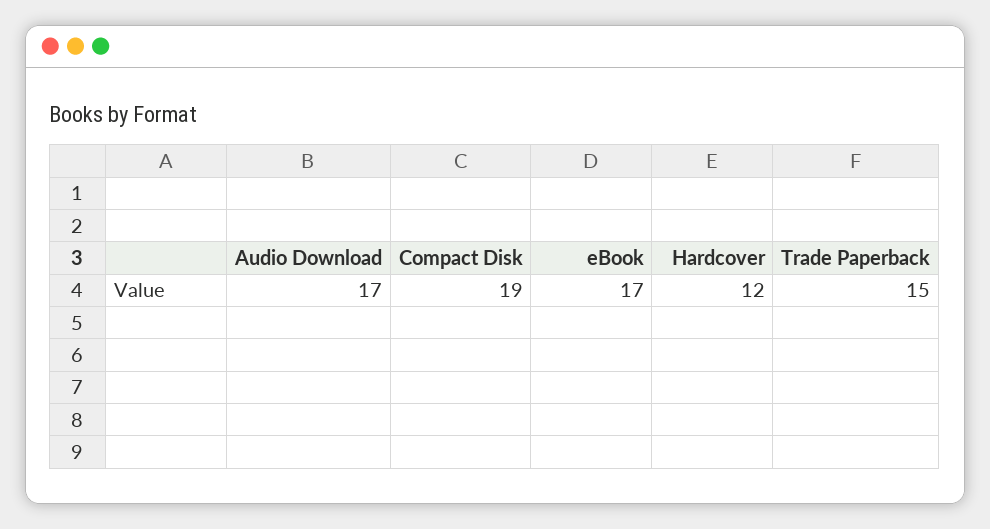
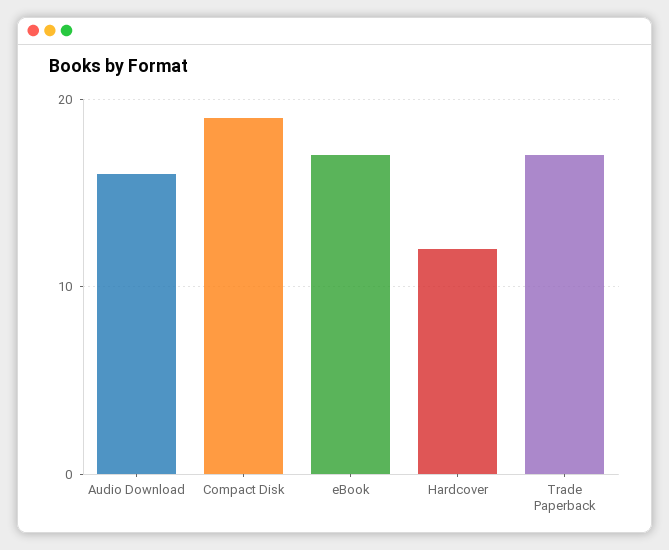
Audio Download: 17 -> 16
Trade Paperback: 15 -> 17

